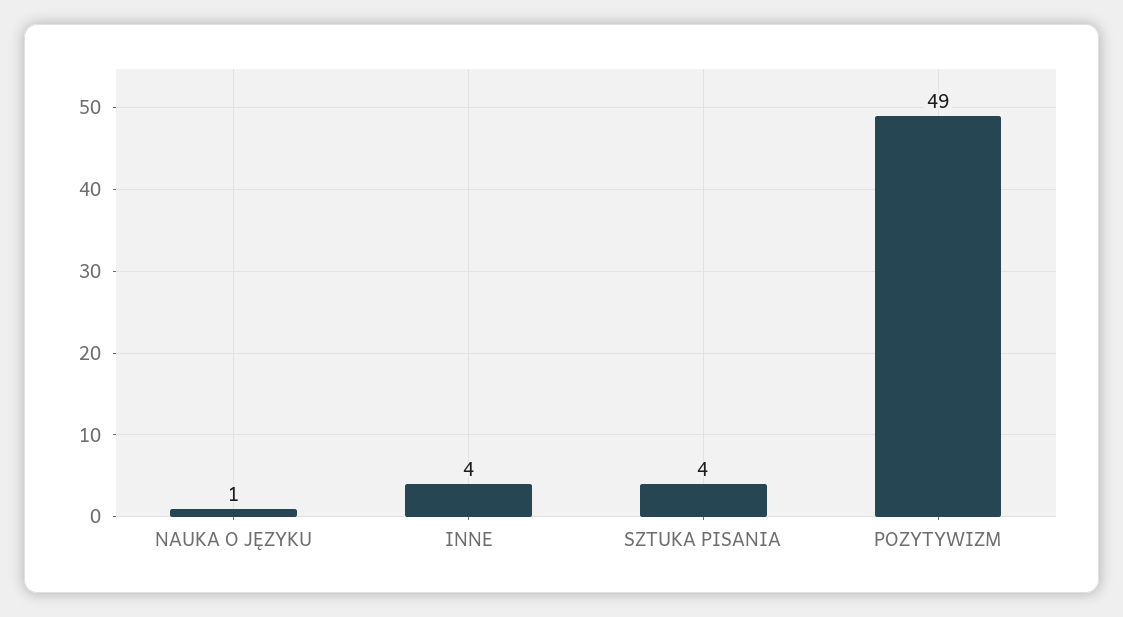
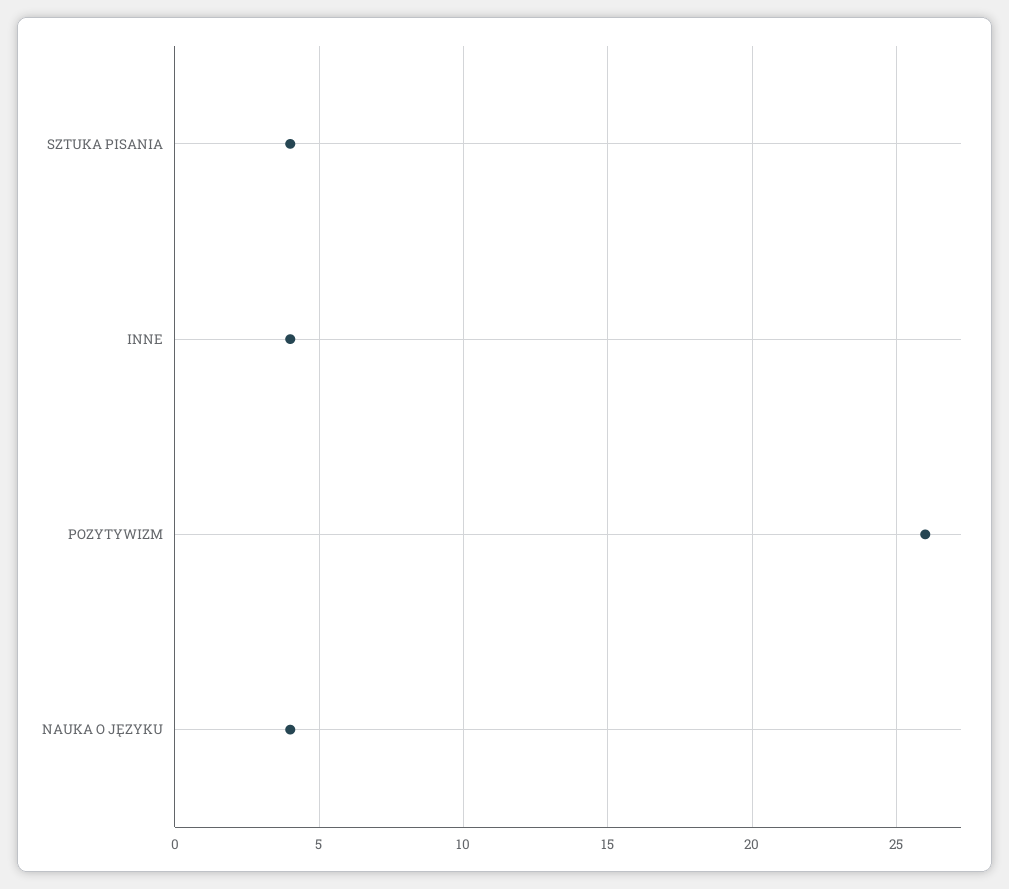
NAUKA O JĘZYKU: 1 -> 4
POZYTYWIZM: 49 -> 26

